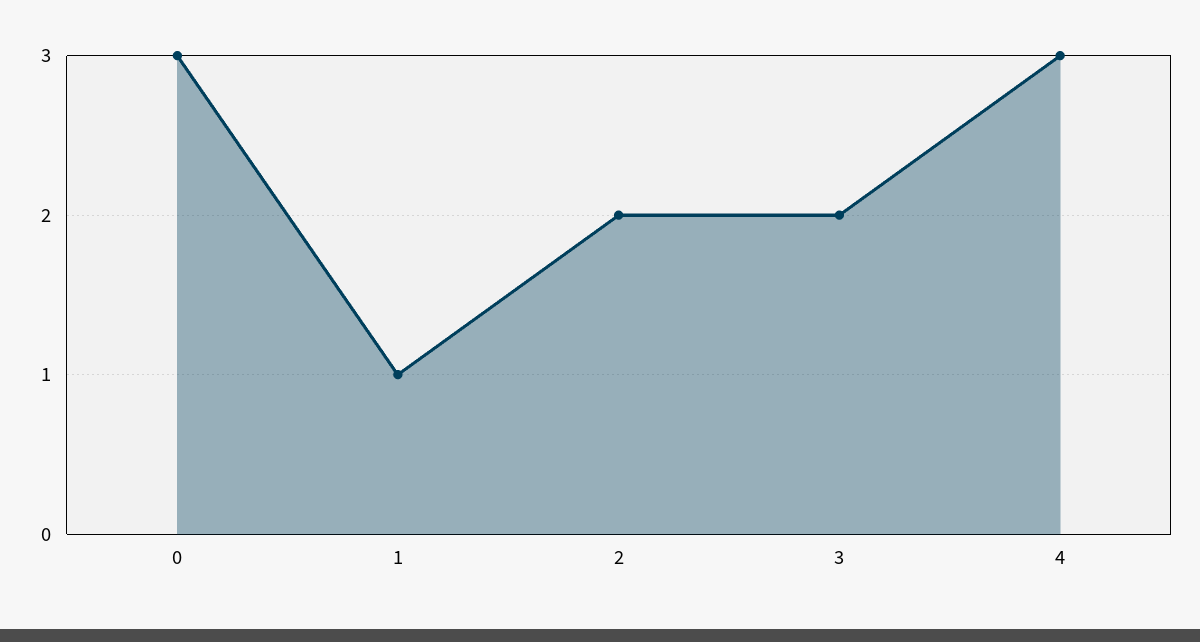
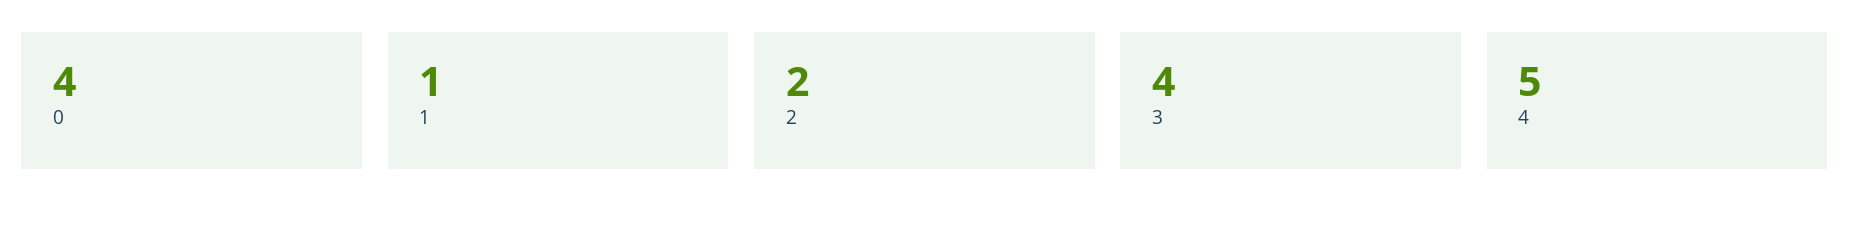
0: 3 -> 4
3: 2 -> 4
4: 3 -> 5

